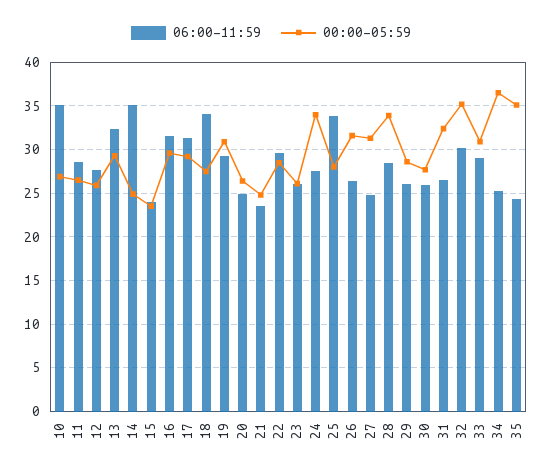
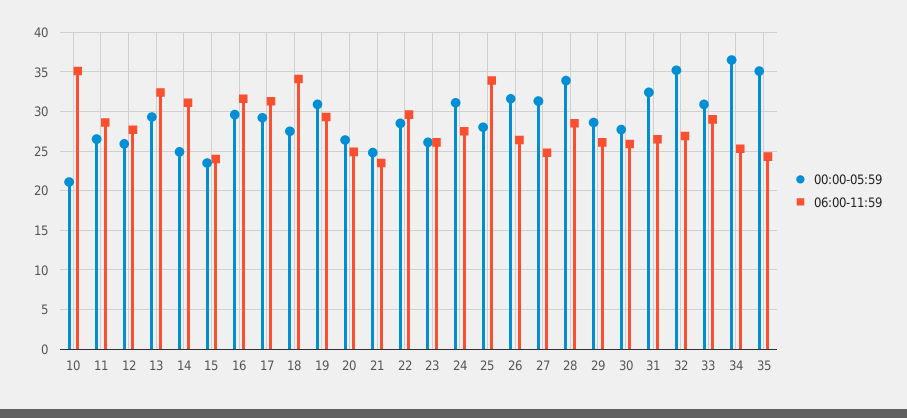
00:00-05:59, 10: 27 -> 21
06:00-11:59, 14: 35 -> 31
00:00-05:59, 24: 34 -> 31
06:00-11:59, 32: 30 -> 27

